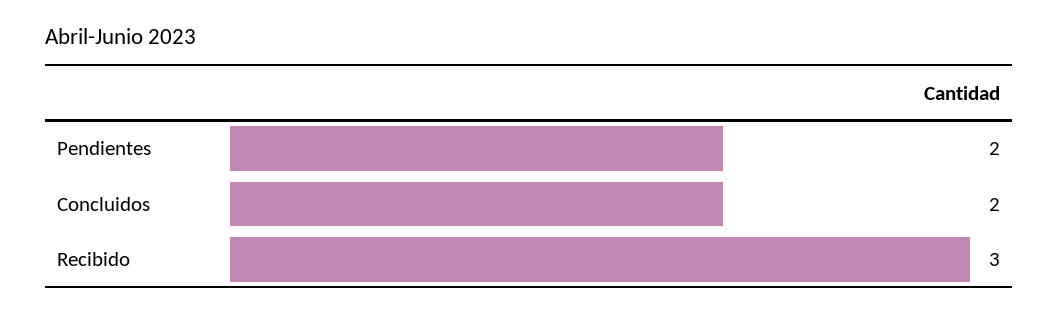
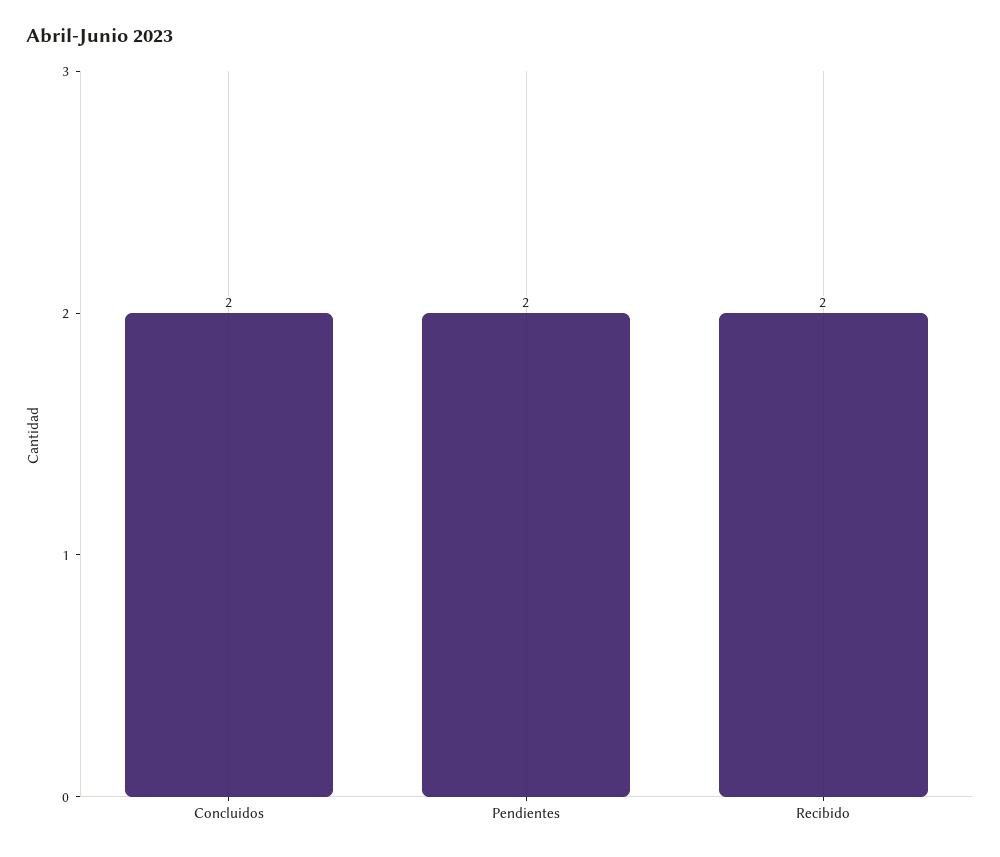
Recibido: 3 -> 2

